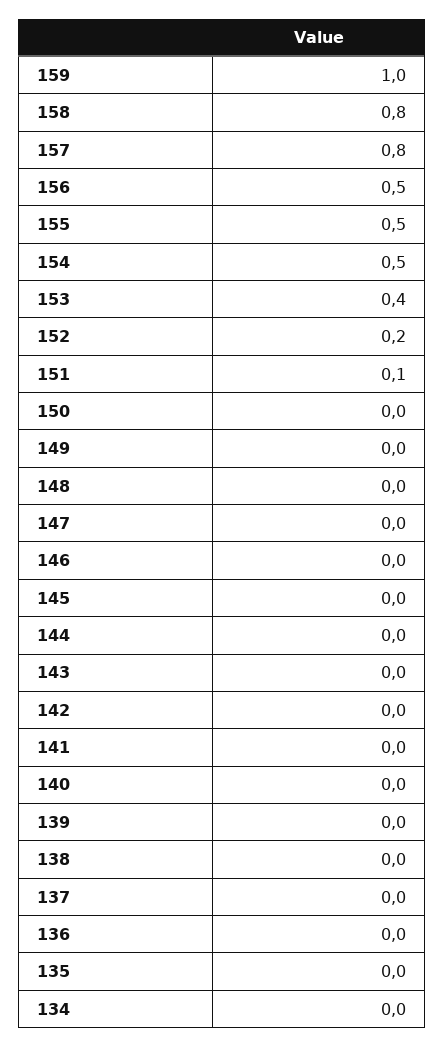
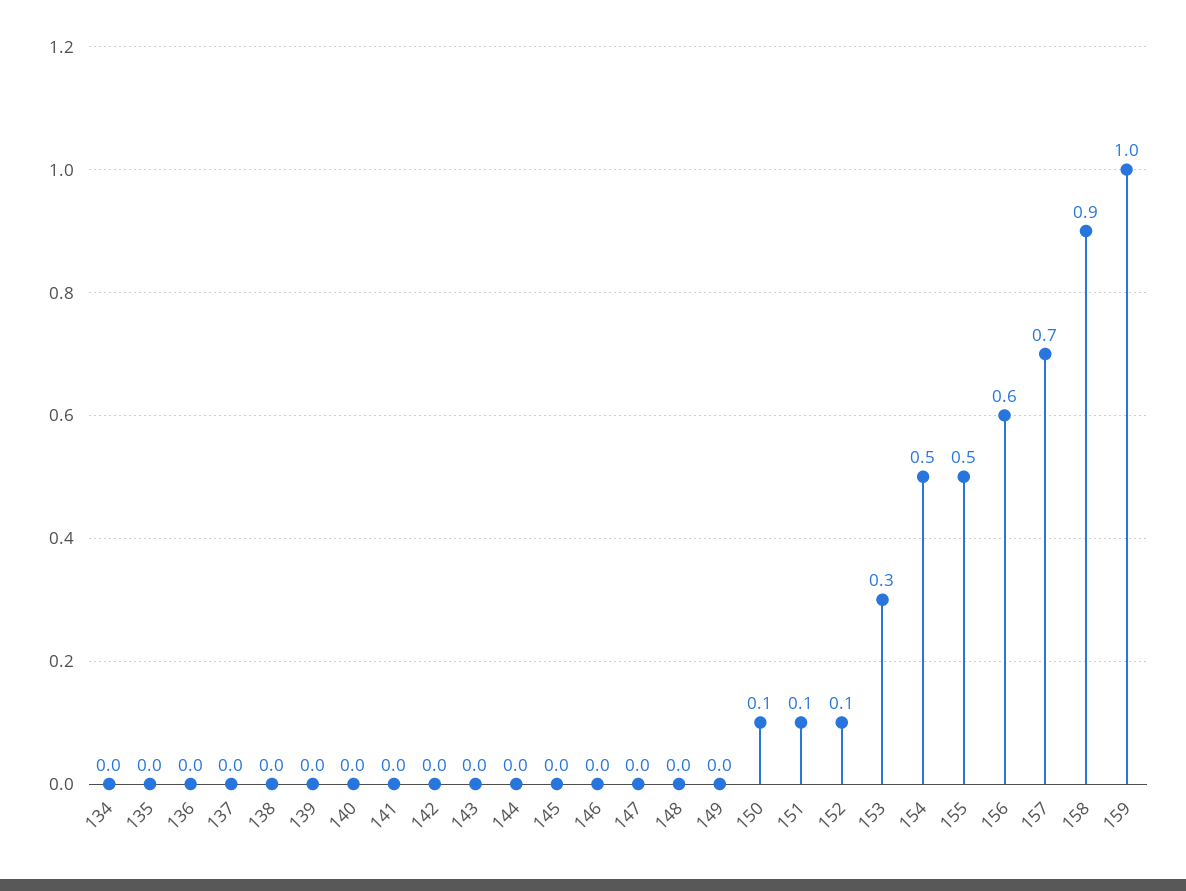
158: 0.8 -> 0.9
157: 0.8 -> 0.7
156: 0.5 -> 0.6
153: 0.4 -> 0.3
152: 0.2 -> 0.1
150: 0 -> 0.1

